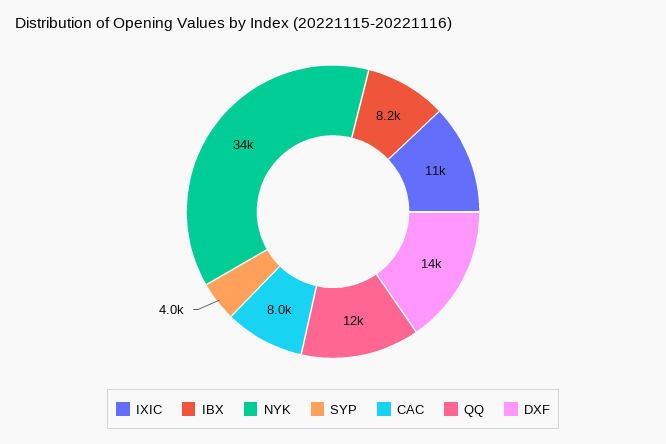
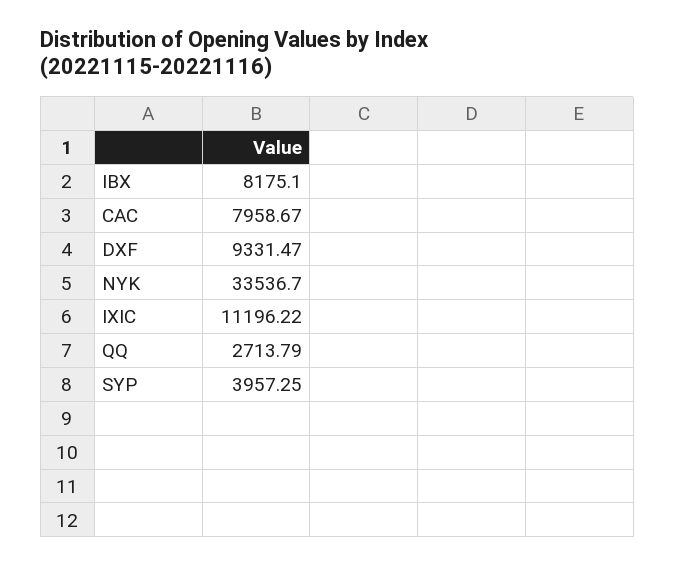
QQ: 12000 -> 2713.79
DXF: 14000 -> 9331.47

